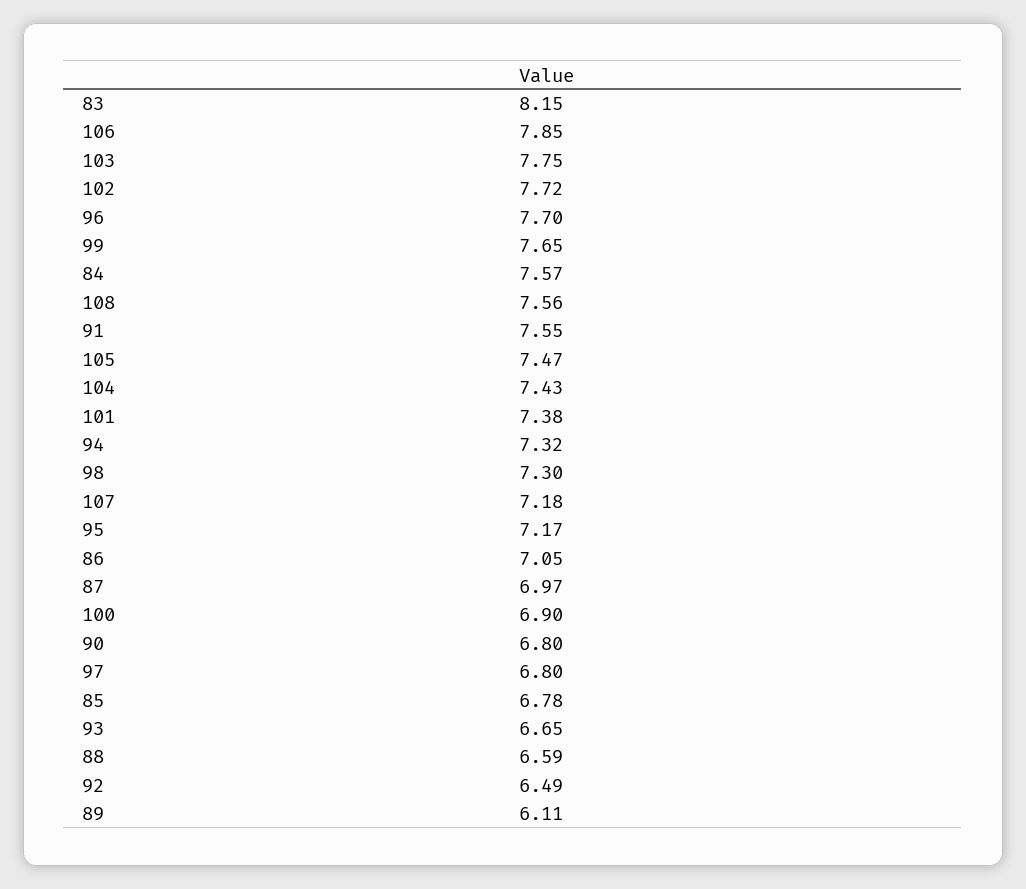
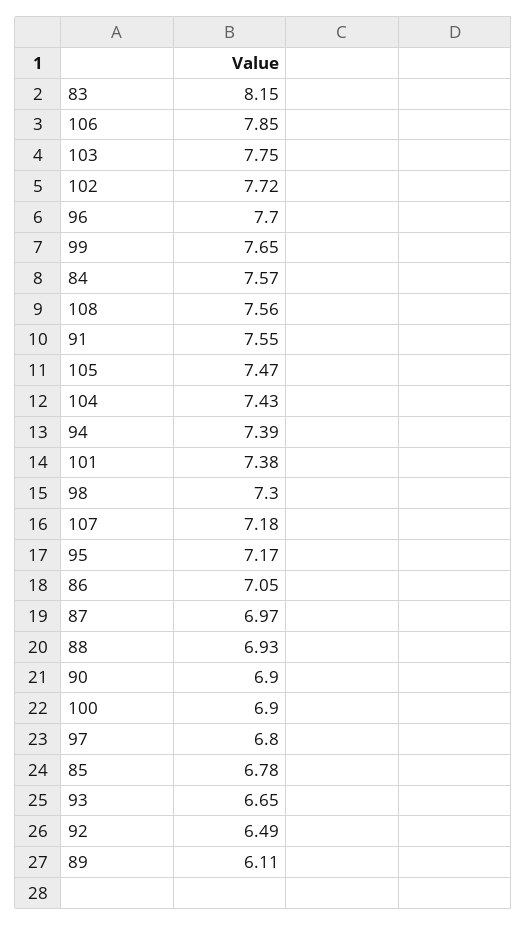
94: 7.32 -> 7.39
90: 6.8 -> 6.9
88: 6.59 -> 6.93

